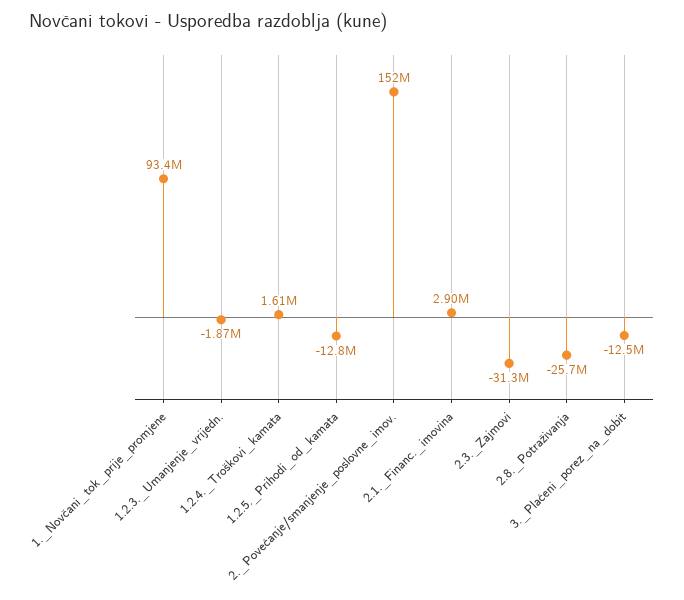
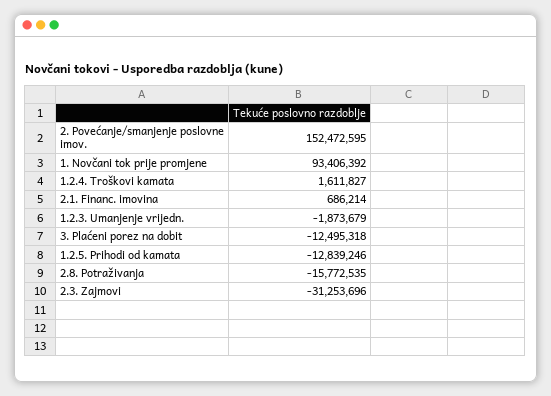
2.1._Financ._imovina: 2900000 -> 686214
2.8._Potraživanja: -25700000 -> -15772535

